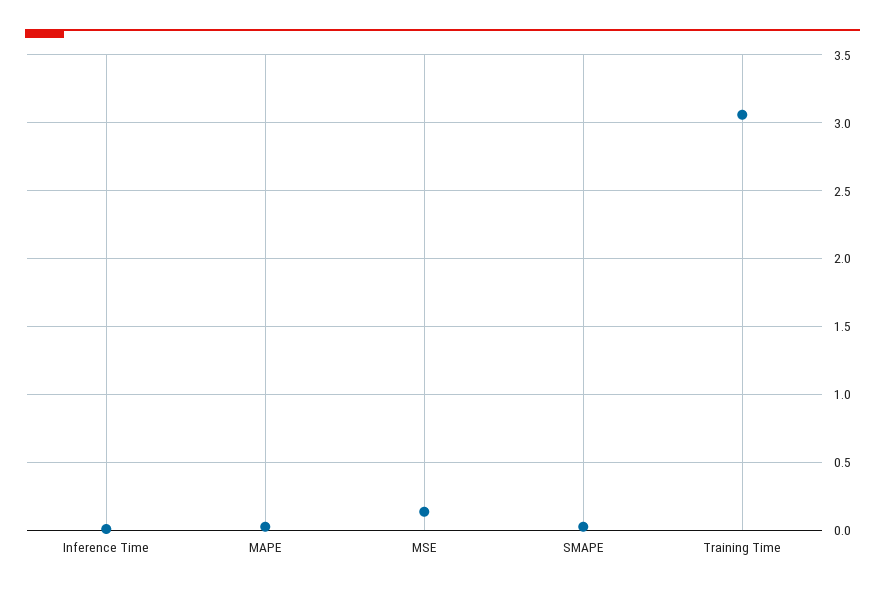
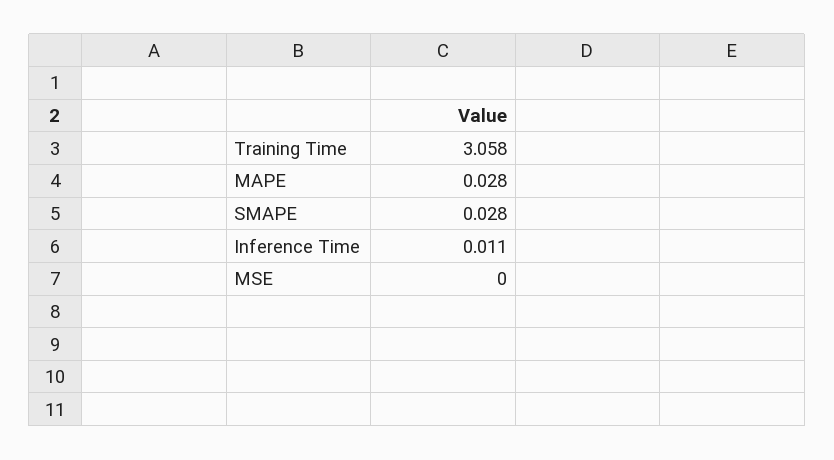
MSE: 0.15 -> 0

